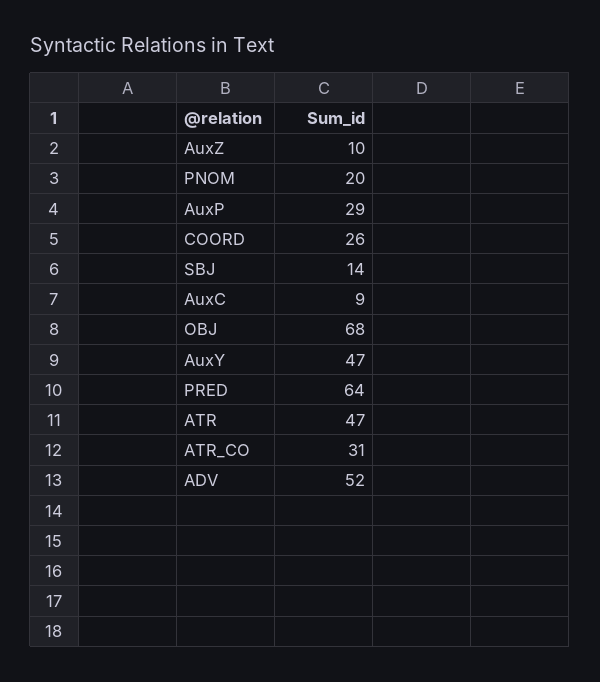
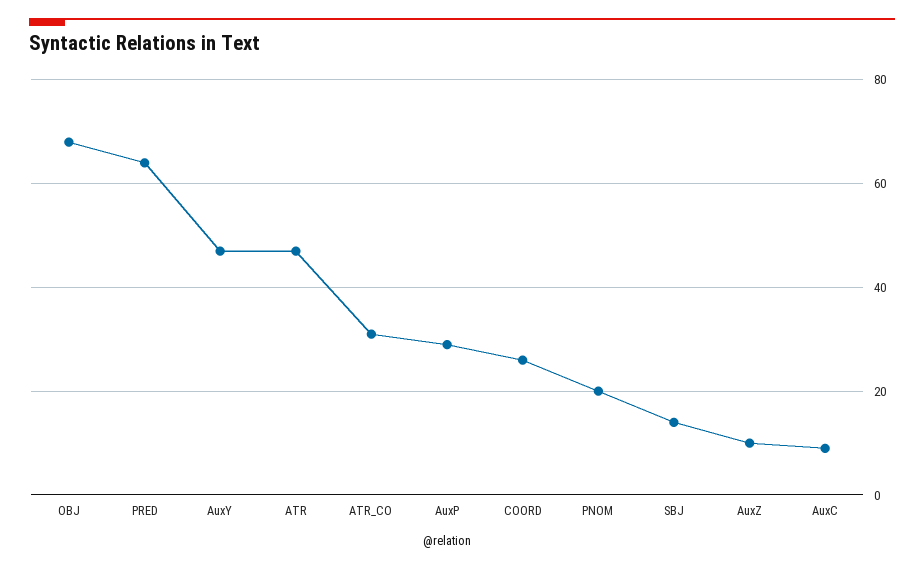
ADV: 52 -> none

